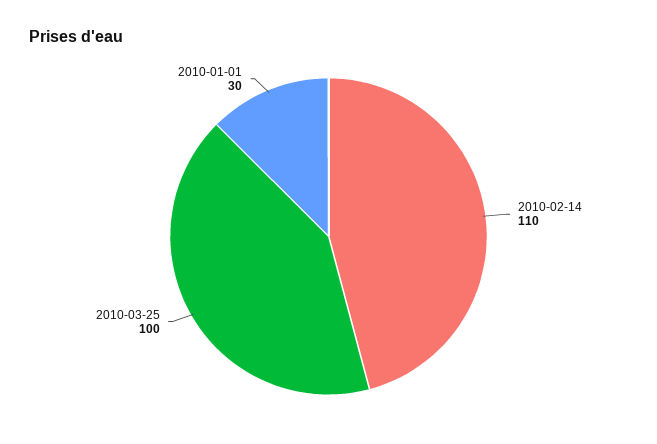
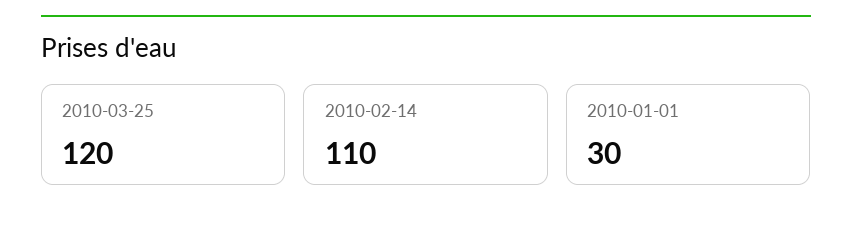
2010-03-25: 100 -> 120

